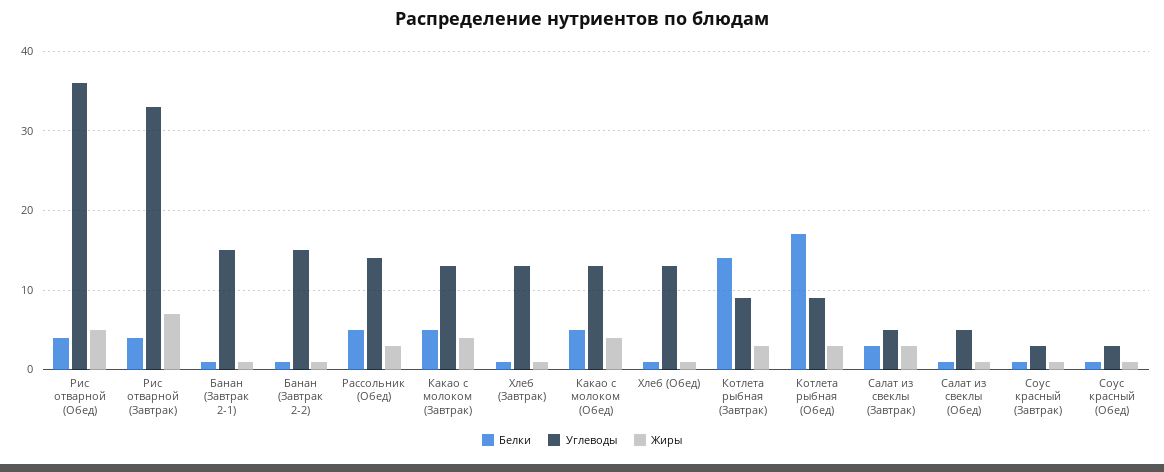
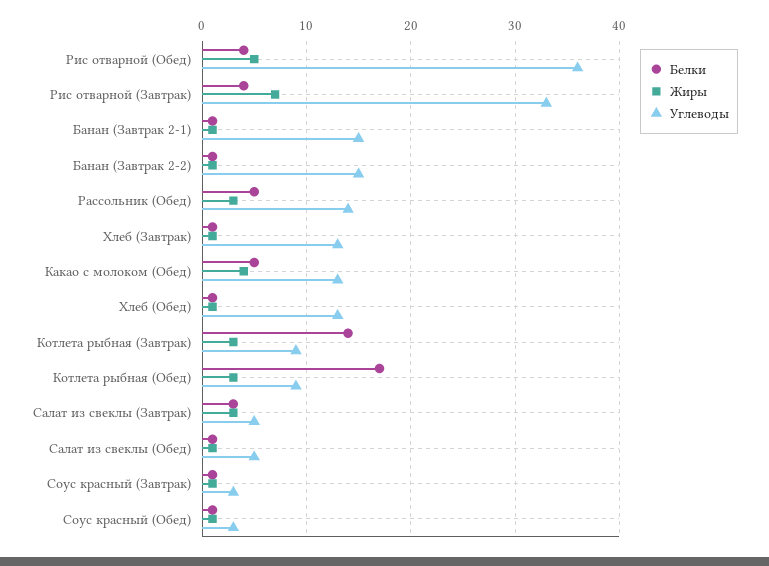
Белки, Какао с молоком (Завтрак): 5 -> none
Углеводы, Какао с молоком (Завтрак): 13 -> none
Жиры, Какао с молоком (Завтрак): 4 -> none

